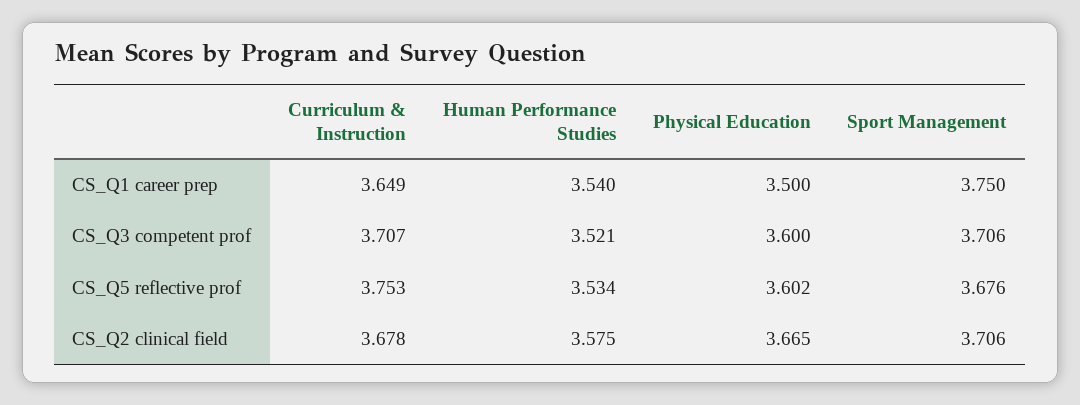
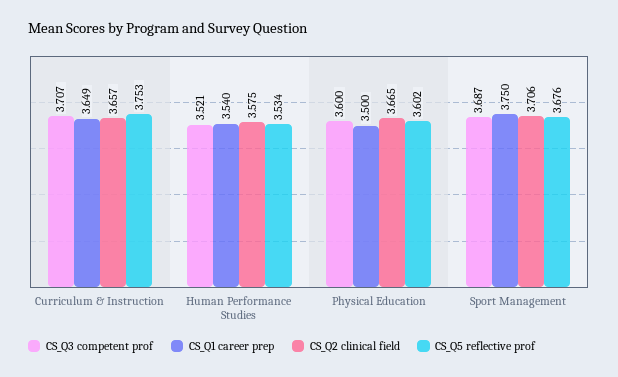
CS_Q3 competent prof, Sport Management: 3.706 -> 3.687
CS_Q2 clinical field, Curriculum & Instruction: 3.678 -> 3.657

